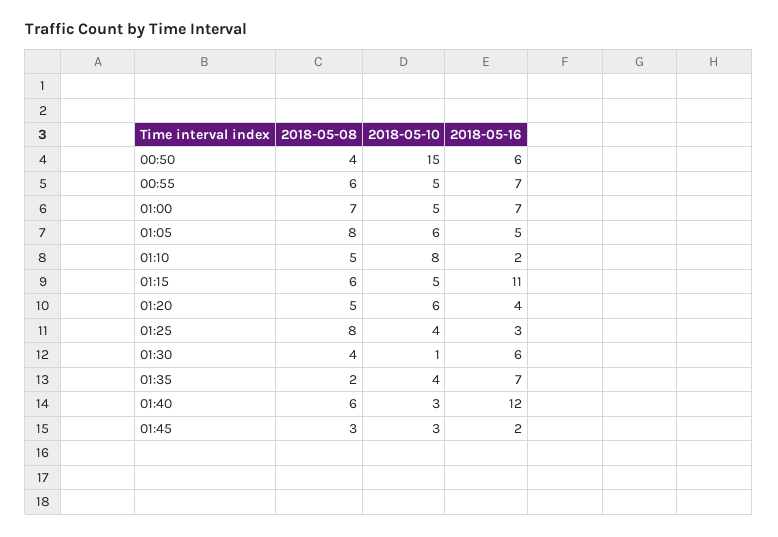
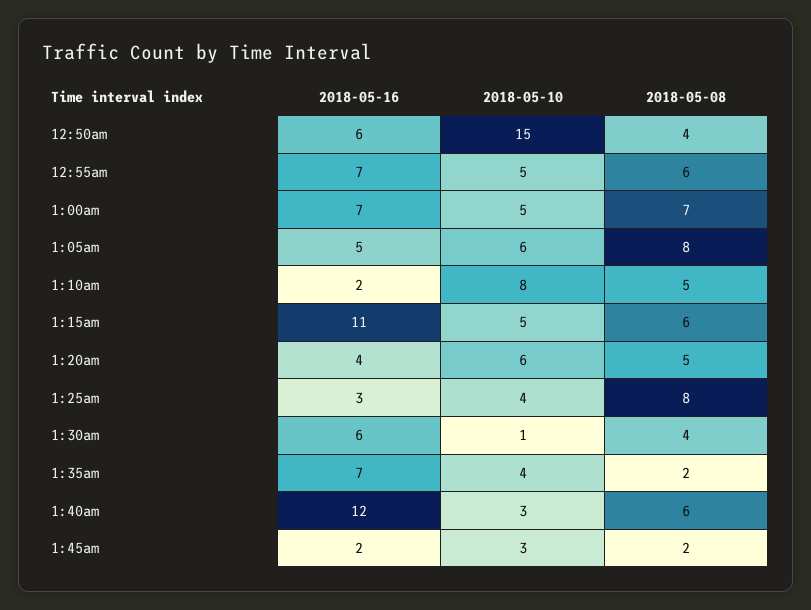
2018-05-08, 01:45: 3 -> 2

